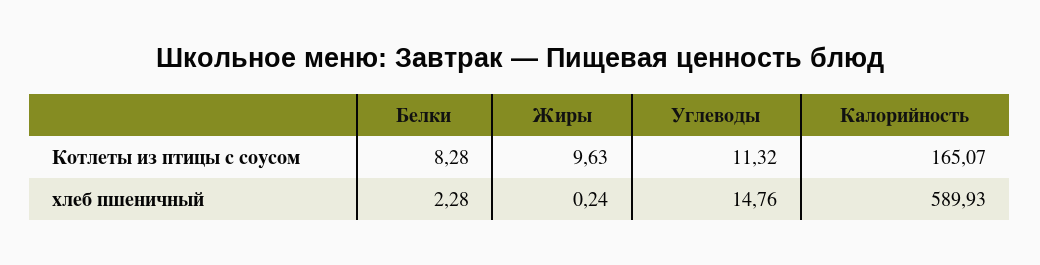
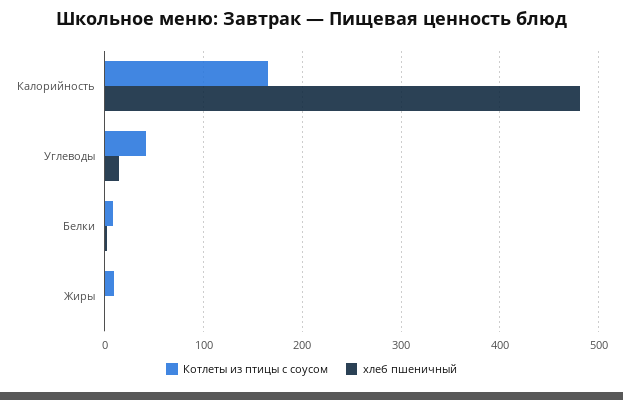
Котлеты из птицы с соусом, Углеводы: 11.32 -> 40
хлеб пшеничный, Калорийность: 589.93 -> 480

